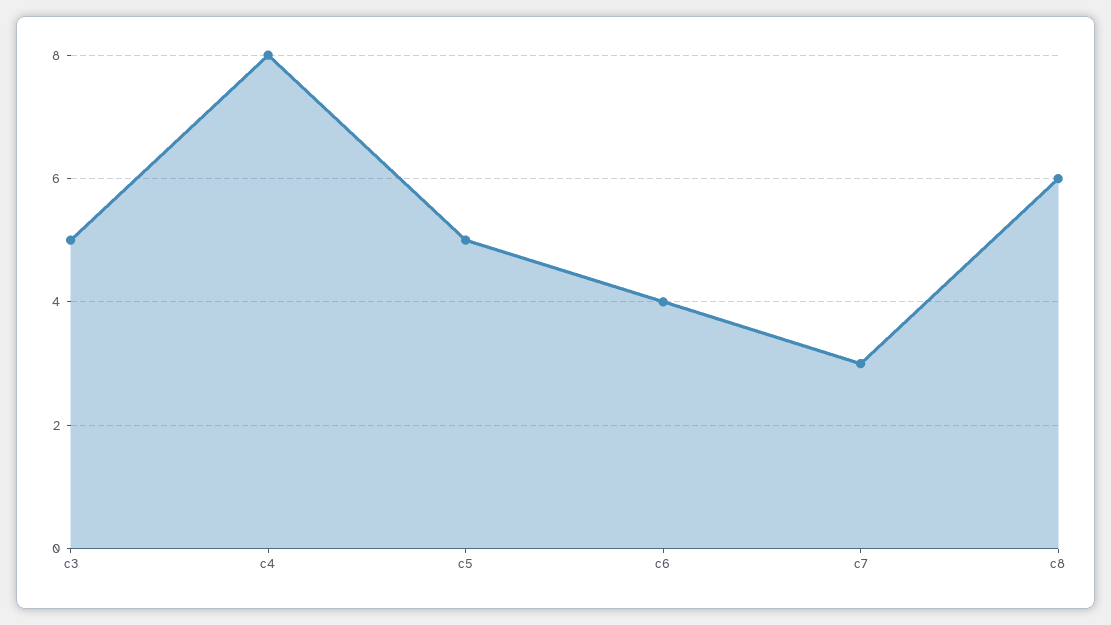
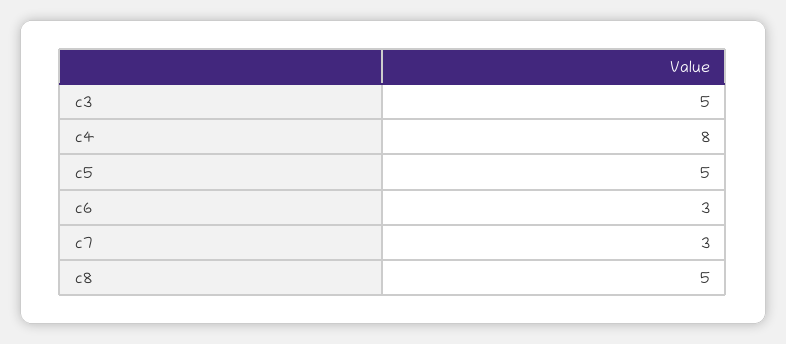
c6: 4 -> 3
c8: 6 -> 5

